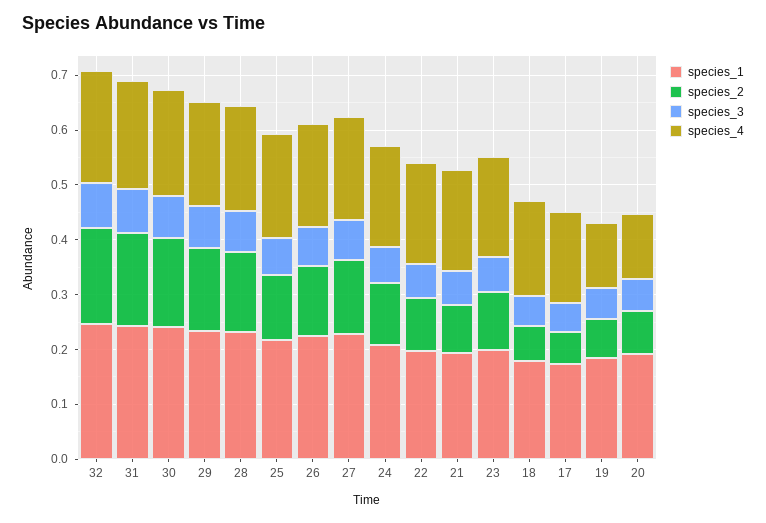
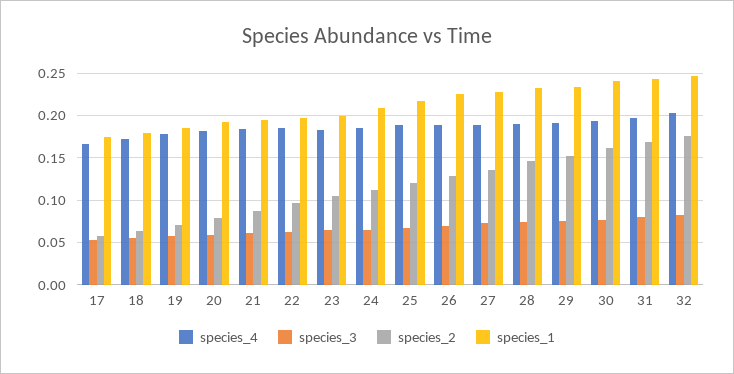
species_4, 19: 0.12 -> 0.18
species_4, 20: 0.12 -> 0.18

